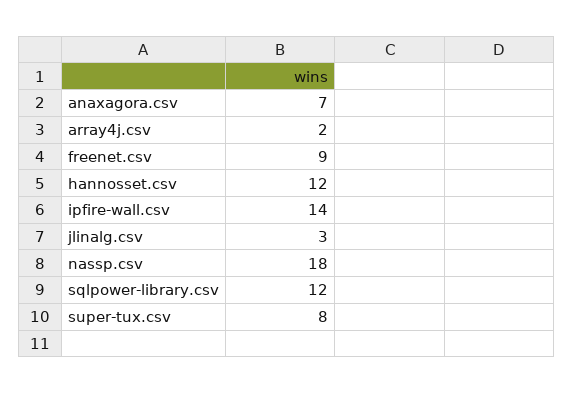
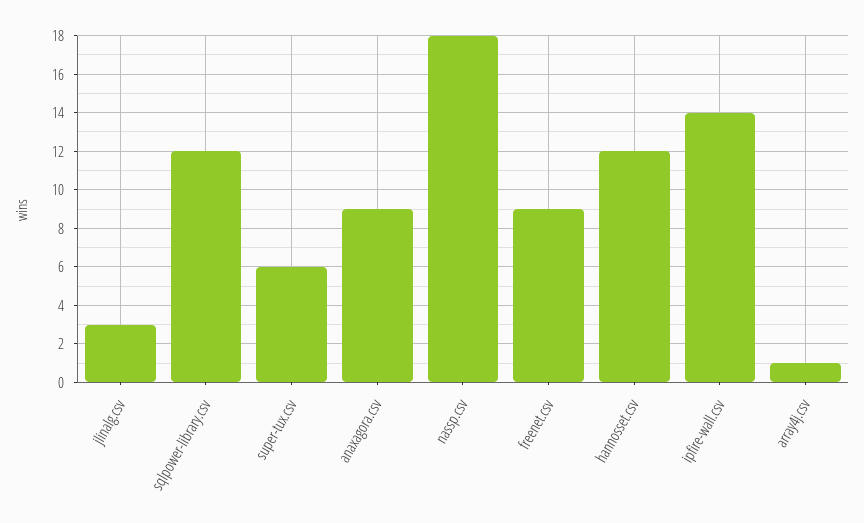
anaxagora.csv: 7 -> 9
array4j.csv: 2 -> 1
super-tux.csv: 8 -> 6

